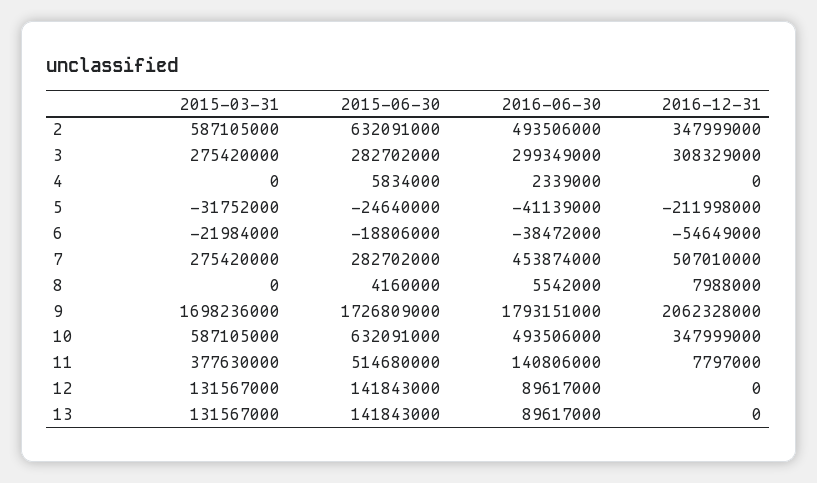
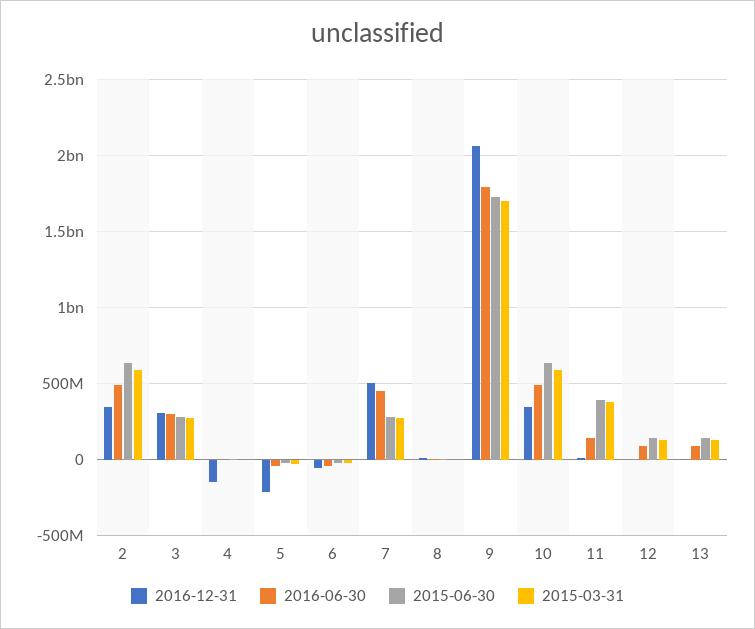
2016-12-31, 4: 0 -> -150000000
2015-06-30, 11: 514680000 -> 400000000

